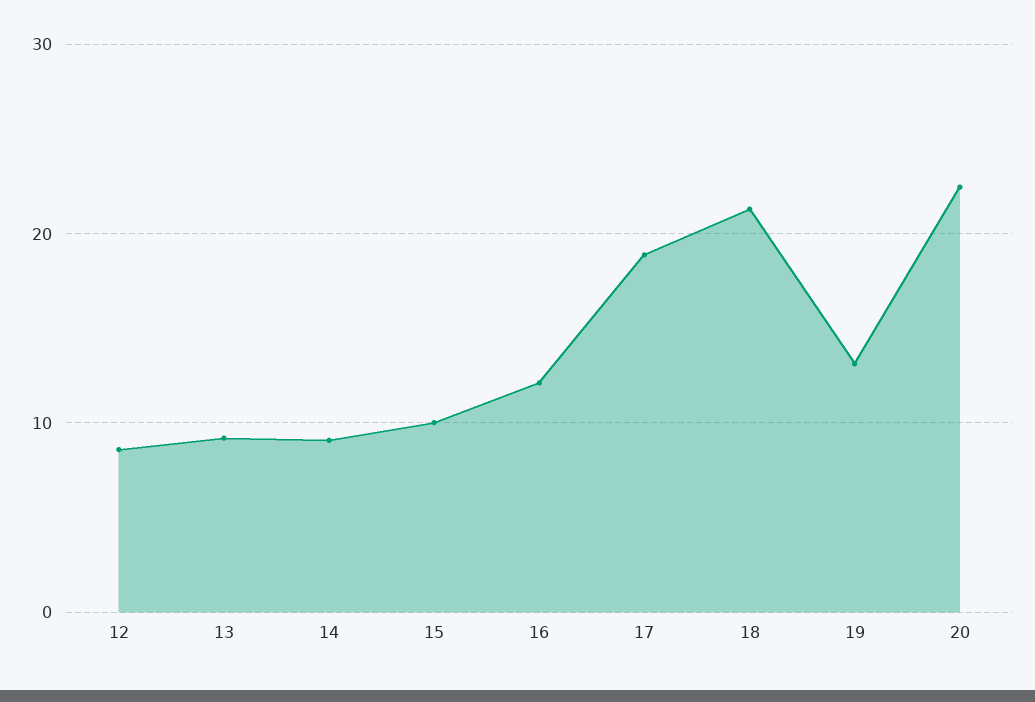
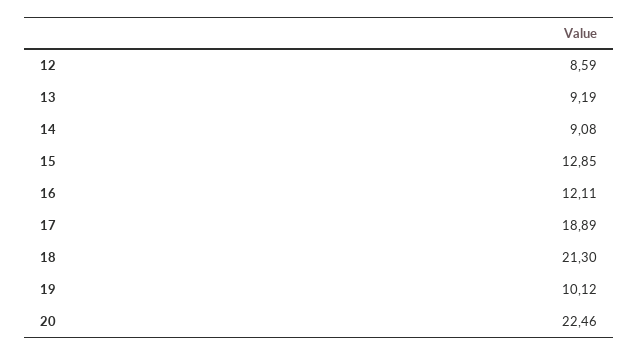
15: 10 -> 12.85
19: 13 -> 10.12

